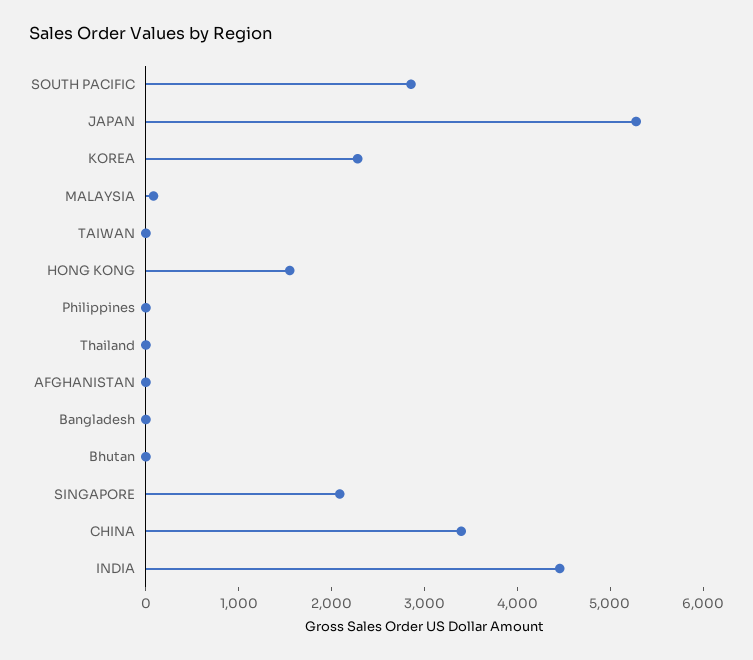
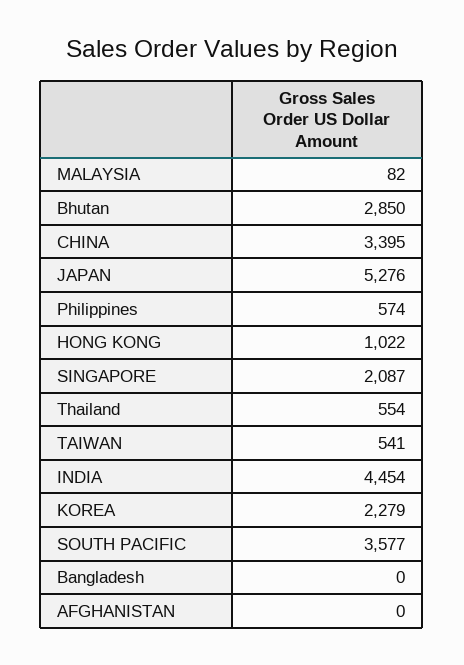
SOUTH PACIFIC: 2800 -> 3577
TAIWAN: 0 -> 541
HONG KONG: 1600 -> 1022
Philippines: 0 -> 574
Thailand: 0 -> 554
Bhutan: 0 -> 2850

